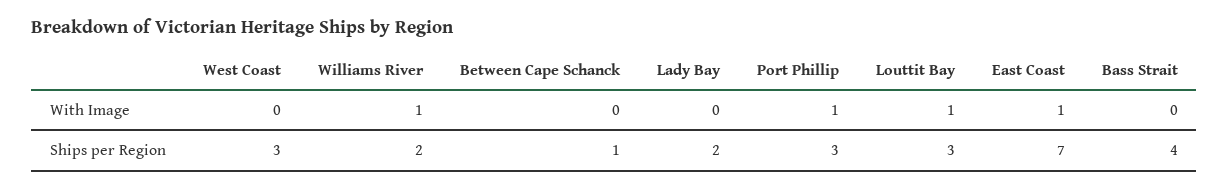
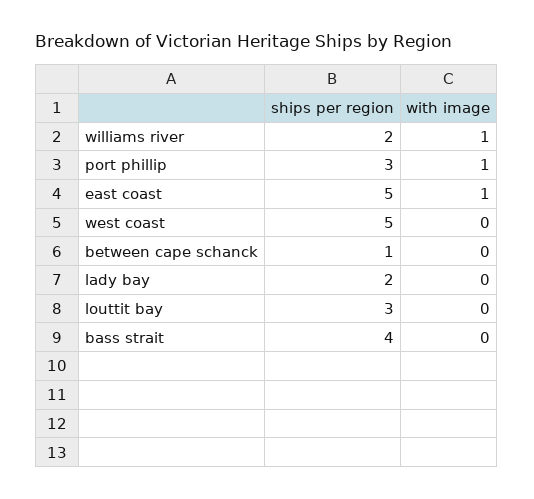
Louttit Bay, With Image: 1 -> 0
West Coast, Ships per Region: 3 -> 5
East Coast, Ships per Region: 7 -> 5

